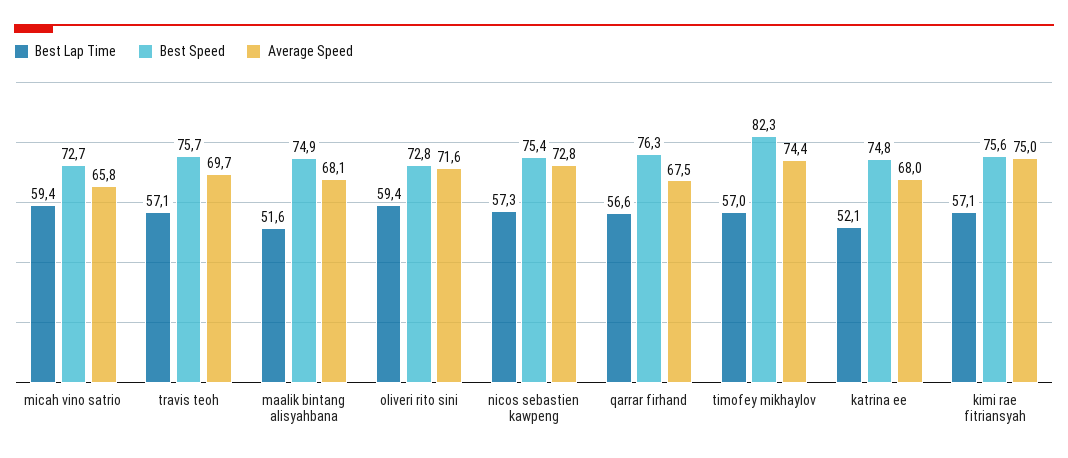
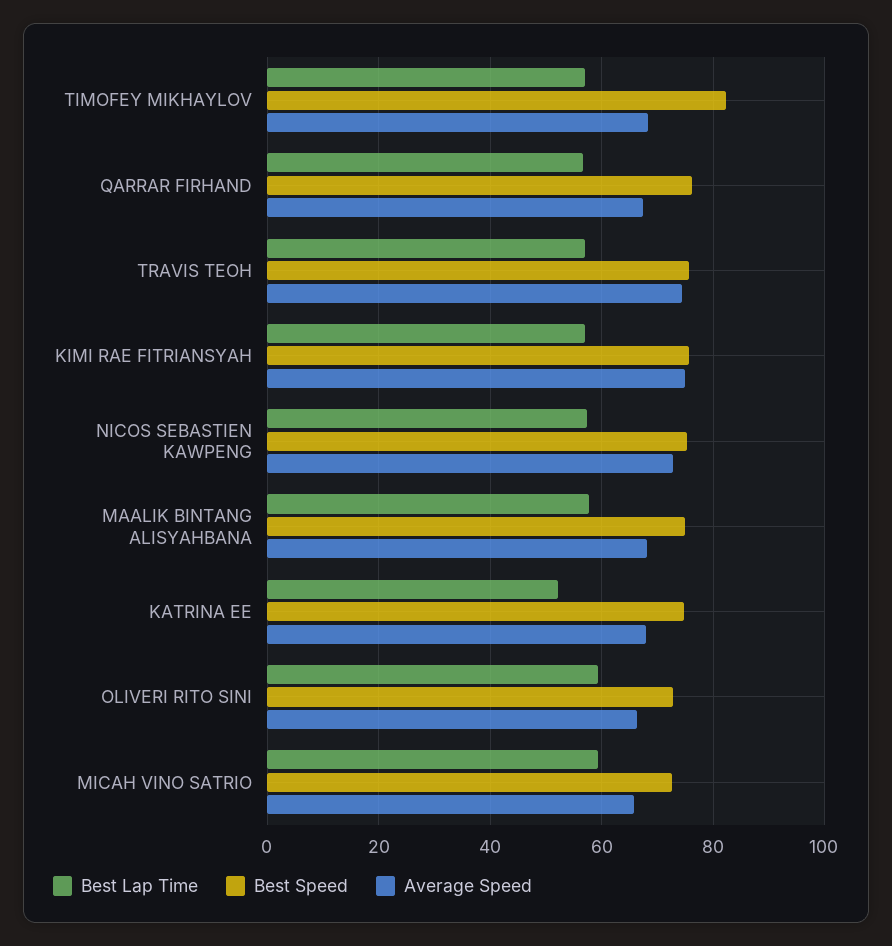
Average Speed, travis teoh: 69.7 -> 74
Best Lap Time, maalik bintang alisyahbana: 51.6 -> 58
Average Speed, oliveri rito sini: 71.6 -> 66
Average Speed, timofey mikhaylov: 74.4 -> 68

